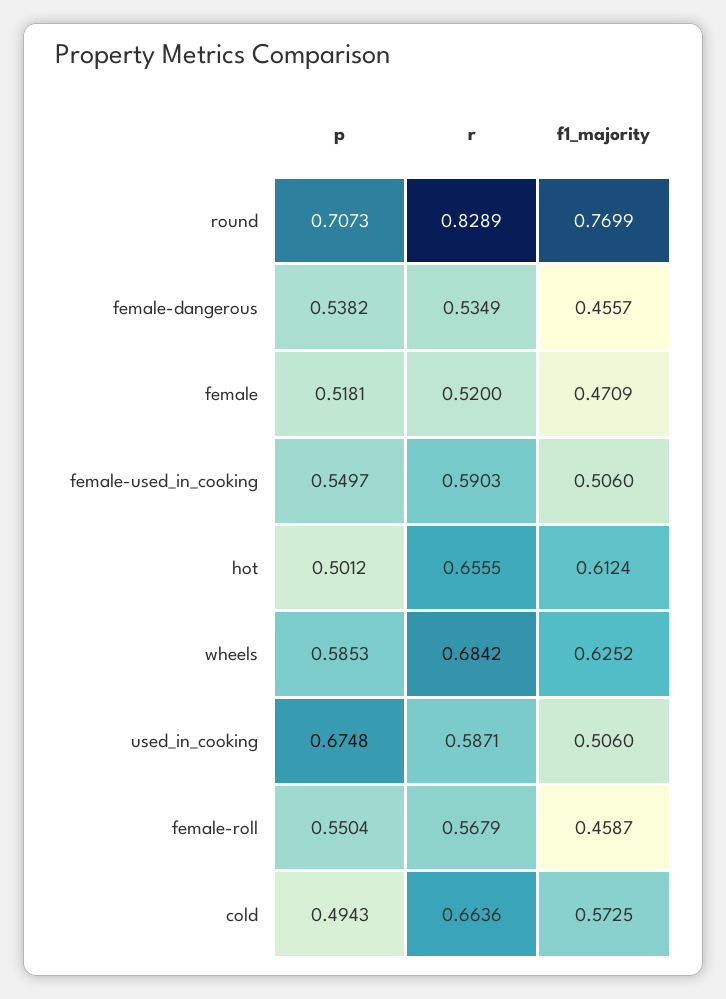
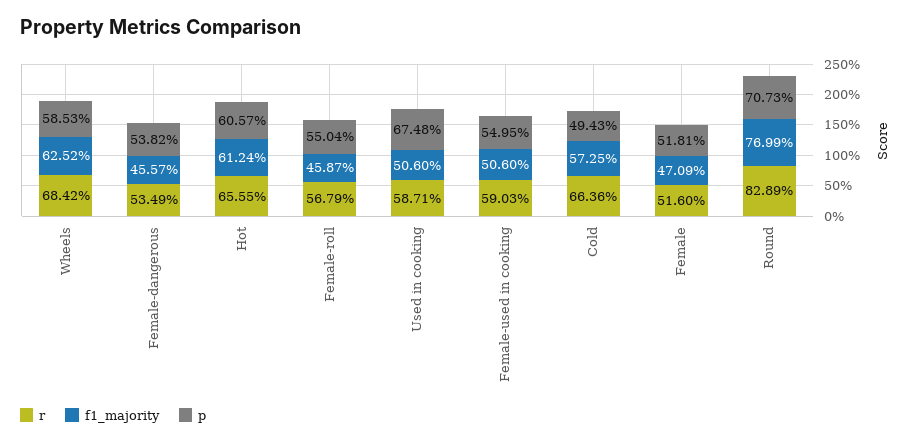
r, female: 0.52 -> 0.516
p, female-used_in_cooking: 0.5497 -> 0.5495
p, hot: 0.5012 -> 0.6057

